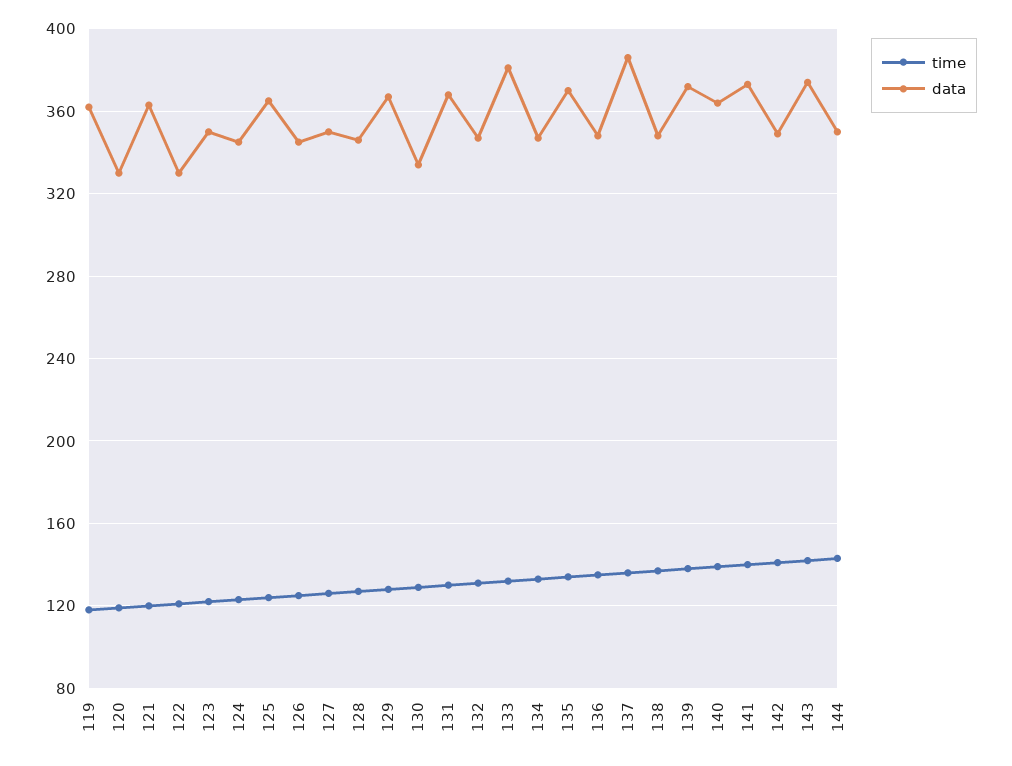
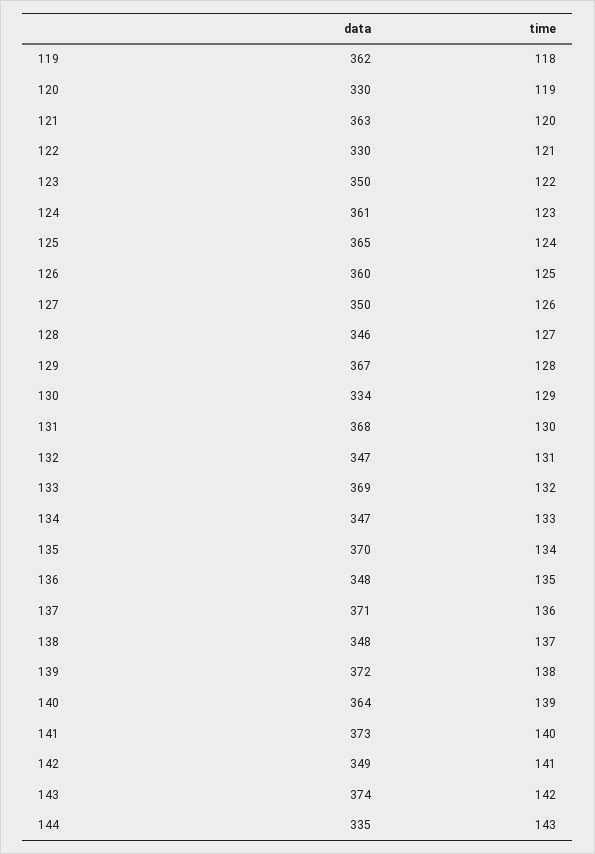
data, 124: 345 -> 361
data, 126: 345 -> 360
data, 133: 380 -> 369
data, 137: 385 -> 371
data, 144: 350 -> 335

